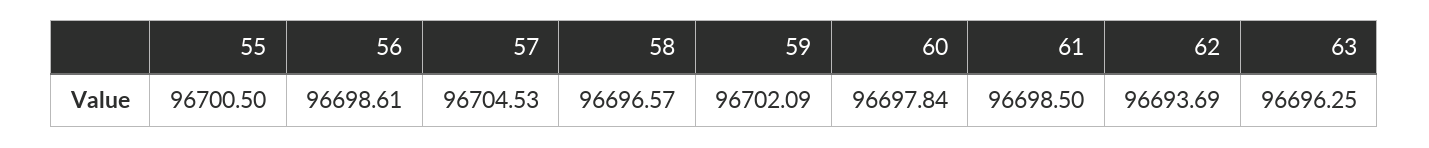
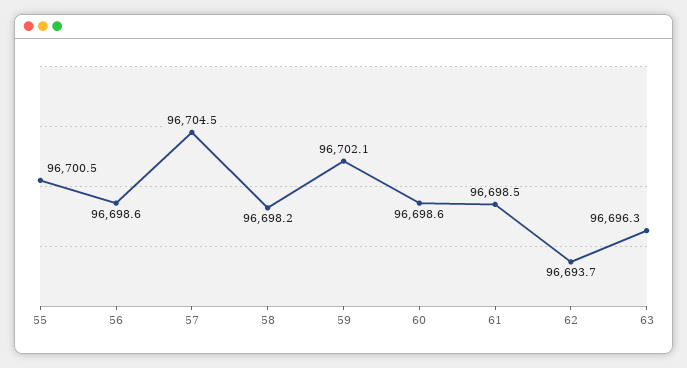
58: 96696.57 -> 96698.2
60: 96697.84 -> 96698.6

